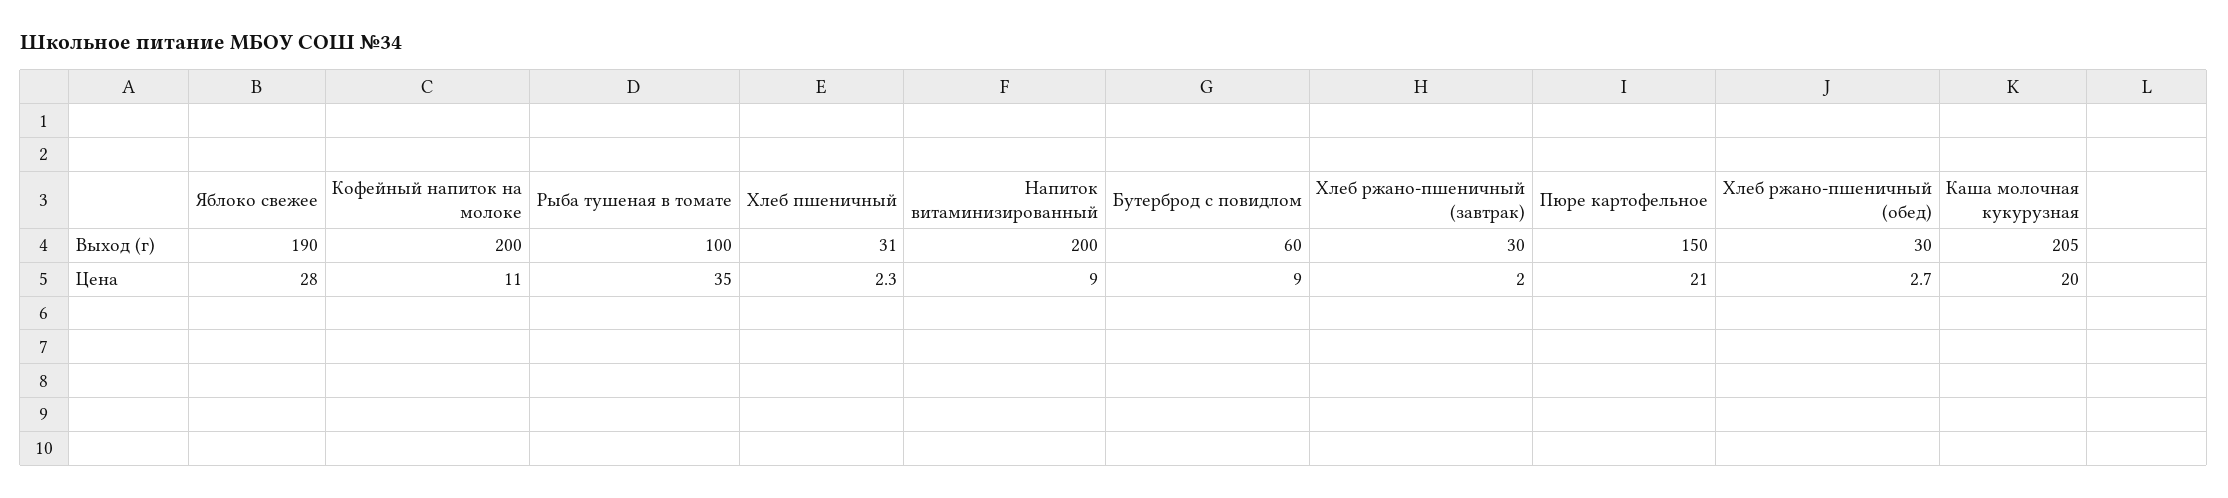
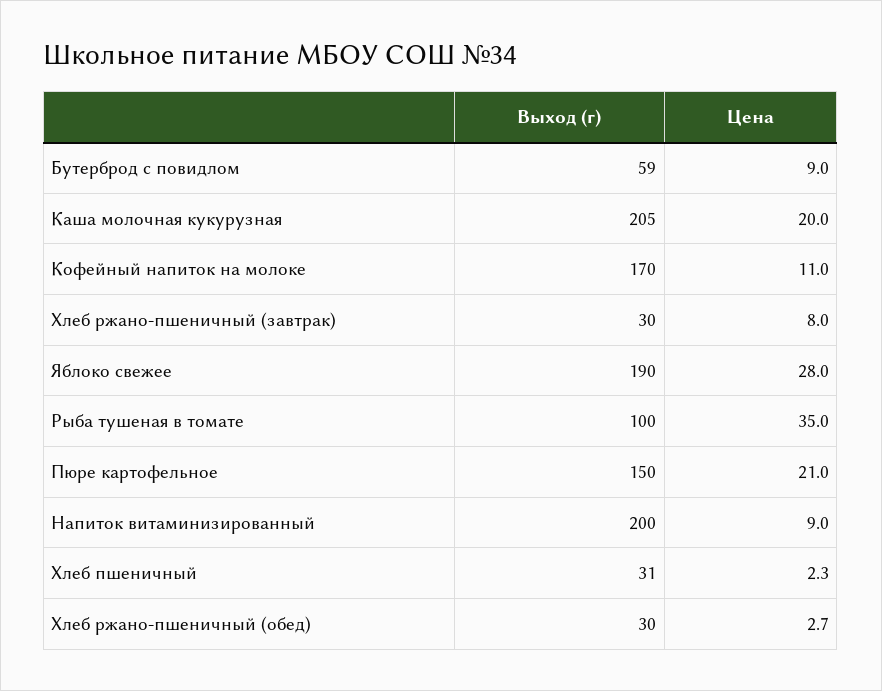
Кофейный напиток на молоке, Выход (г): 200 -> 170
Бутерброд с повидлом, Выход (г): 60 -> 59
Хлеб ржано-пшеничный (завтрак), Цена: 2 -> 8

